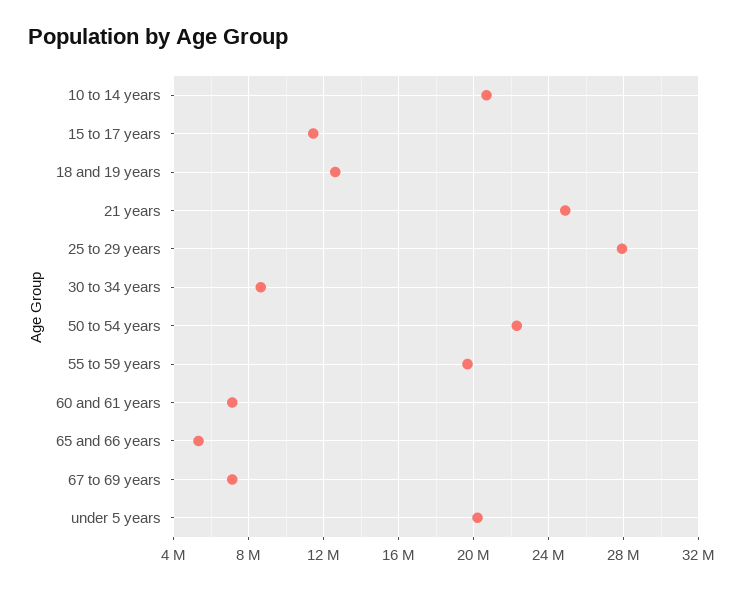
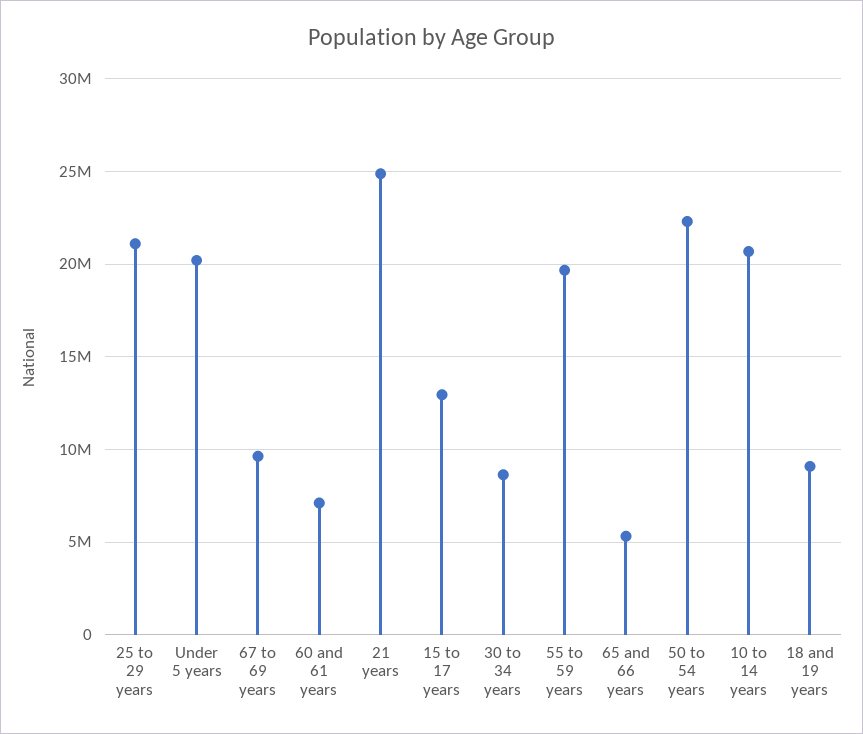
15 to 17 years: 11500000 -> 13000000
18 and 19 years: 12500000 -> 9000000
25 to 29 years: 28000000 -> 21000000
67 to 69 years: 7000000 -> 9500000

